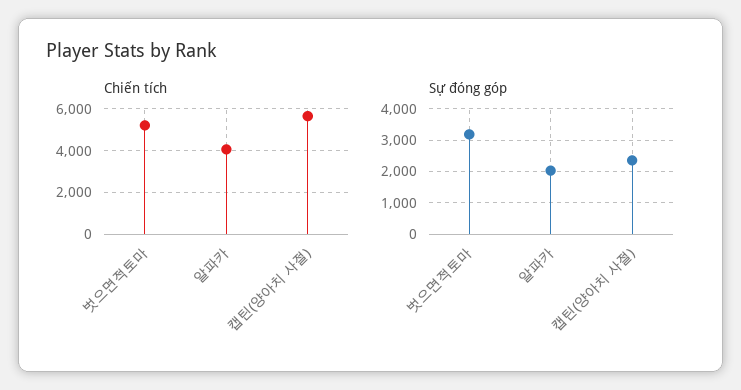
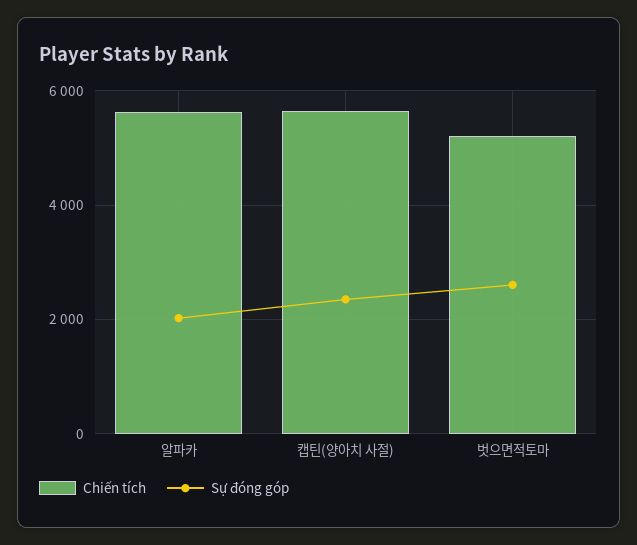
Chiến tích, 알파카: 4000 -> 5600
Sự đóng góp, 벗으면적토마: 3200 -> 2600

